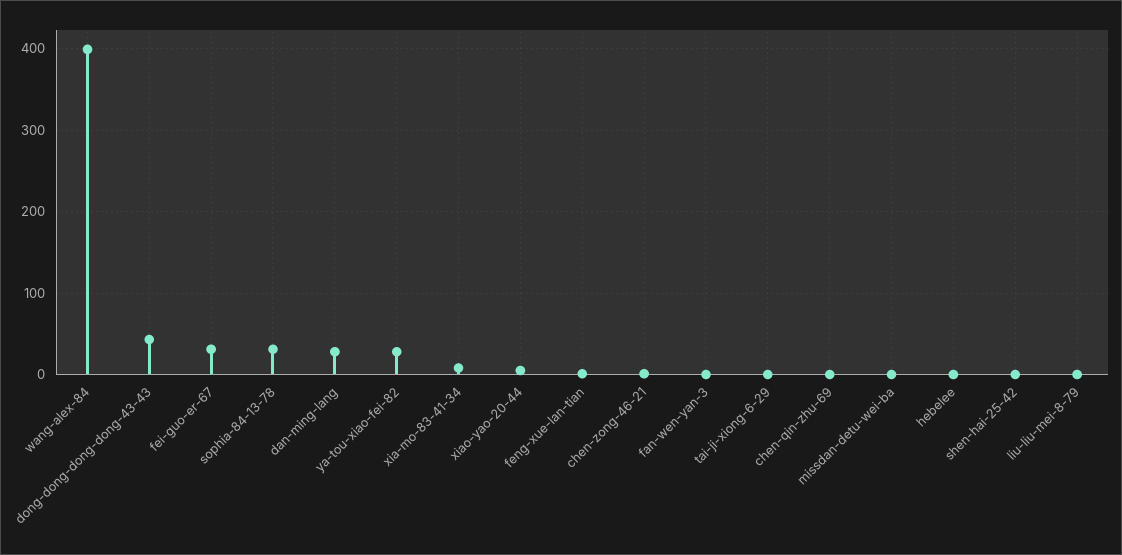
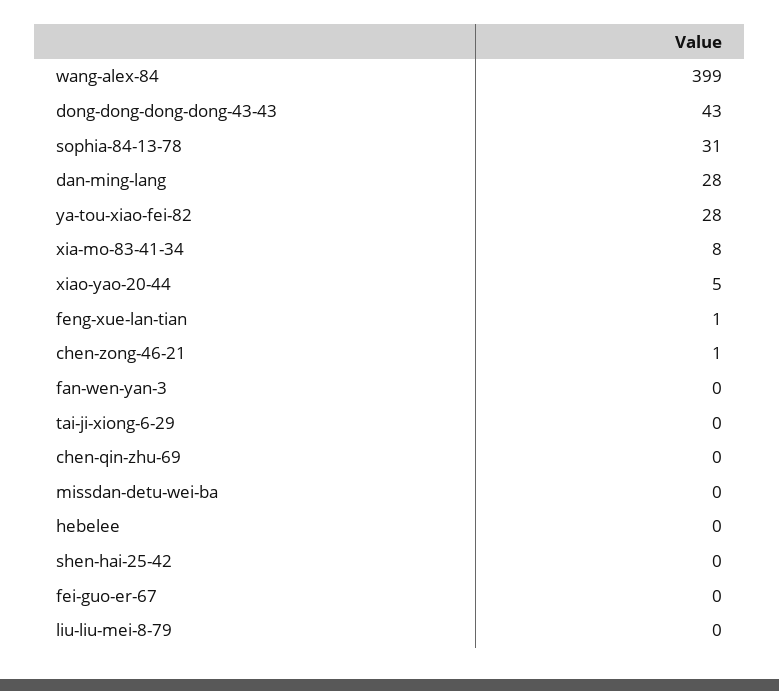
fei-guo-er-67: 30 -> 0

